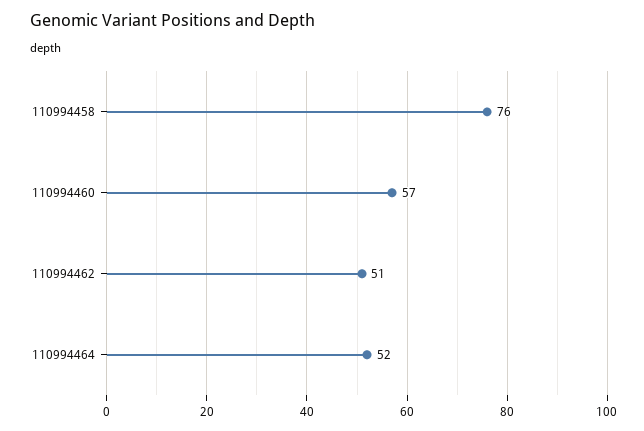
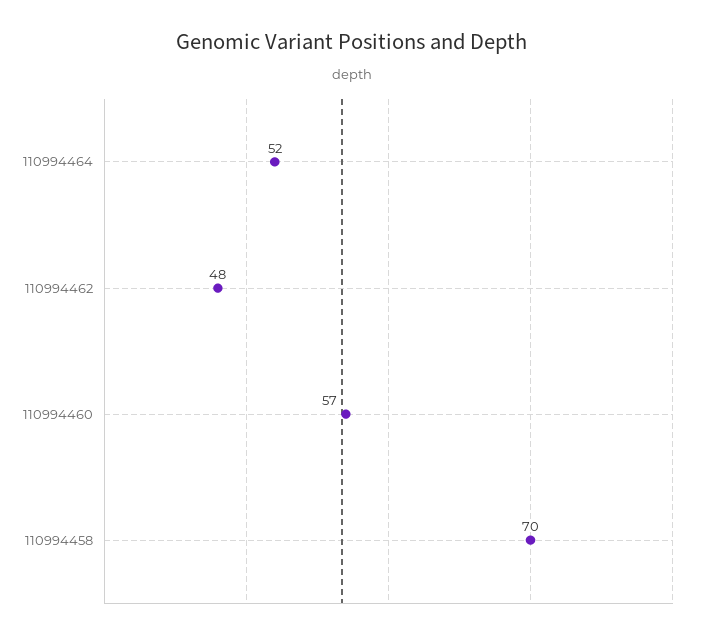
110994458: 76 -> 70
110994462: 51 -> 48

